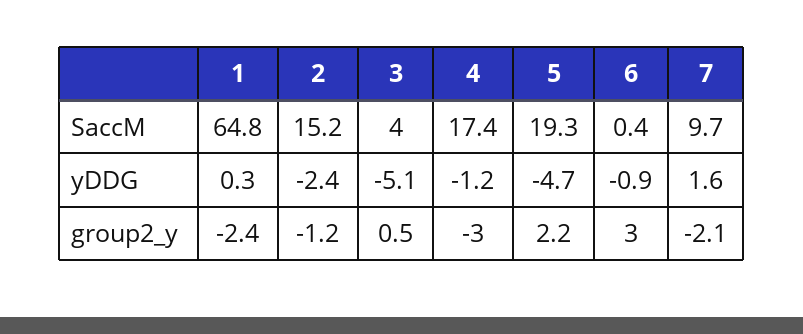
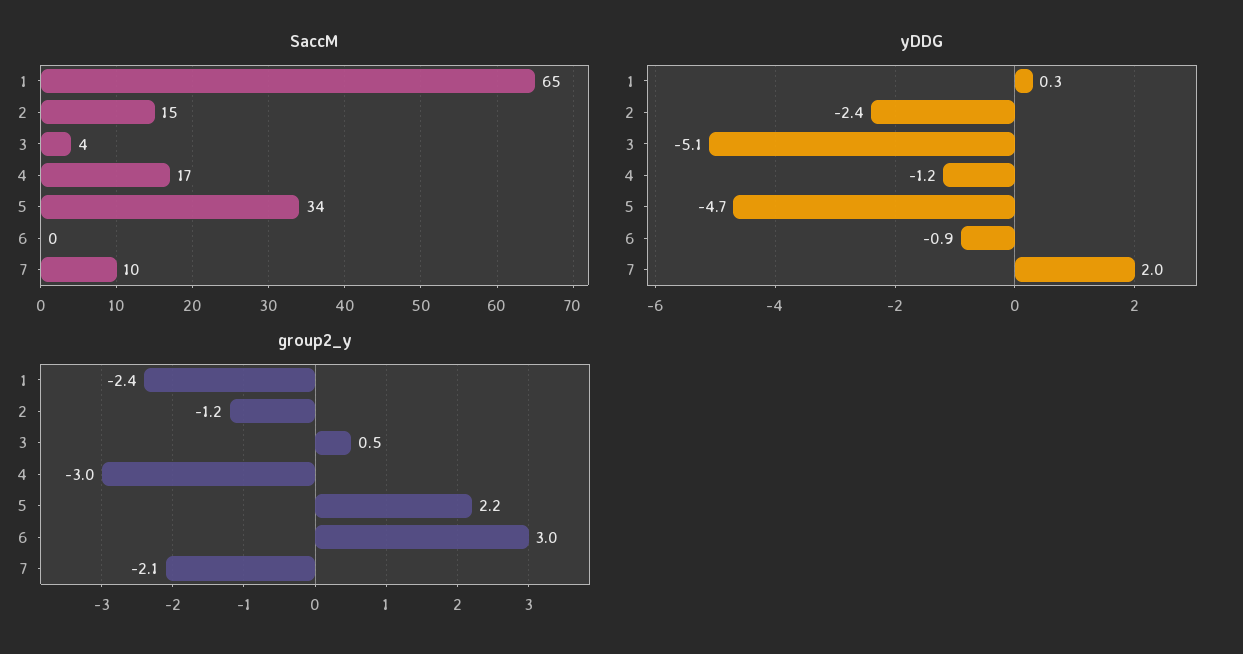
SaccM, 5: 19.3 -> 34
yDDG, 7: 1.6 -> 2

